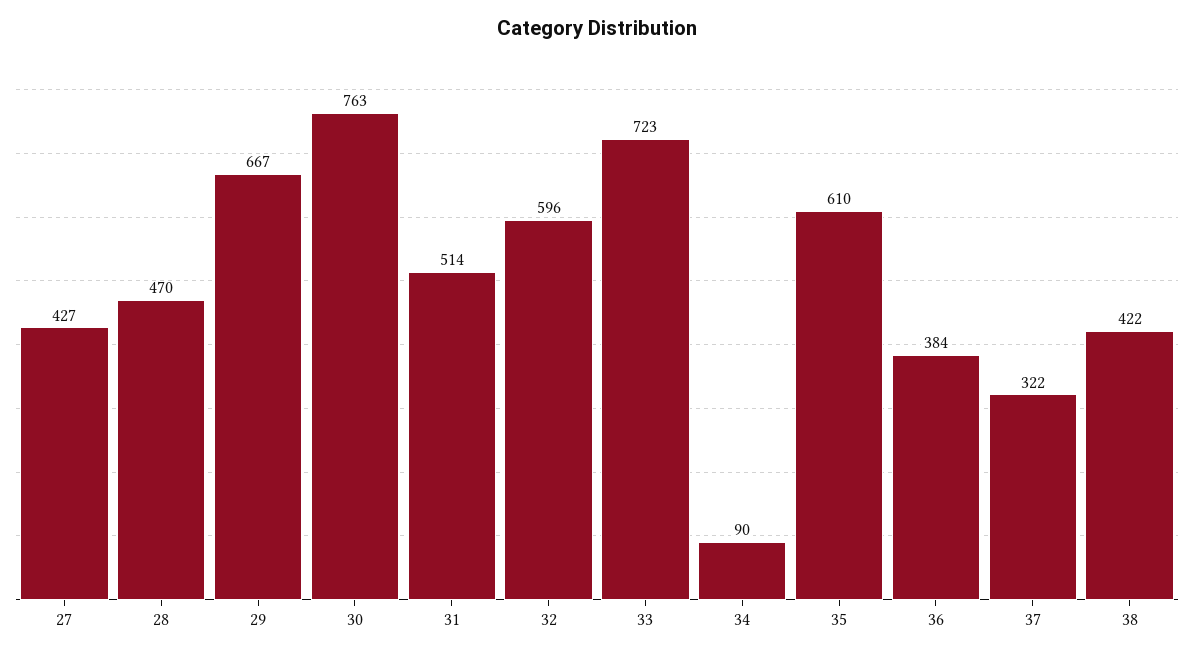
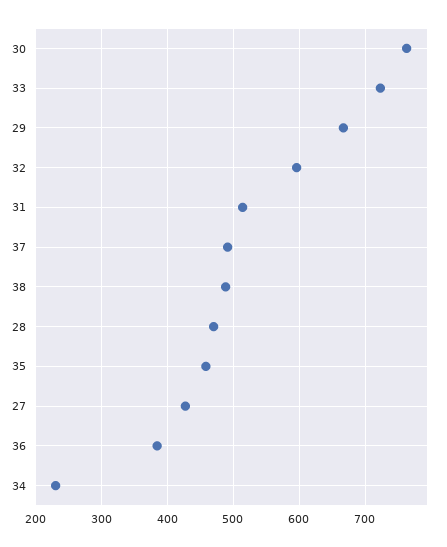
34: 90 -> 230
35: 610 -> 460
37: 322 -> 490
38: 422 -> 490

